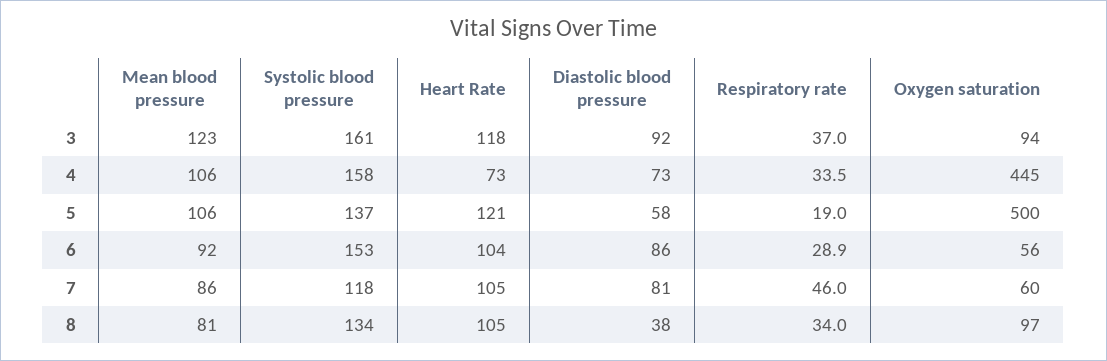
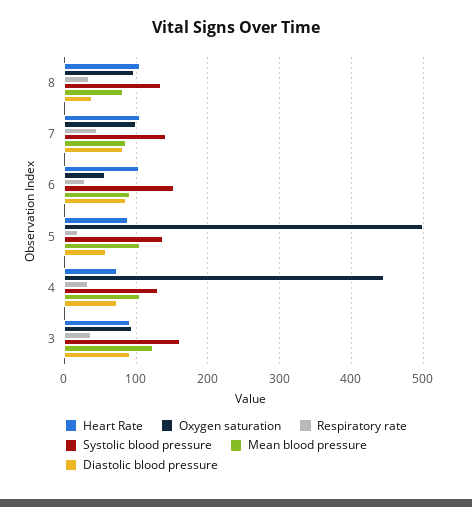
Heart Rate, 3: 118 -> 90
Systolic blood pressure, 4: 158 -> 130
Heart Rate, 5: 121 -> 90
Systolic blood pressure, 7: 118 -> 140
Oxygen saturation, 7: 60 -> 100

